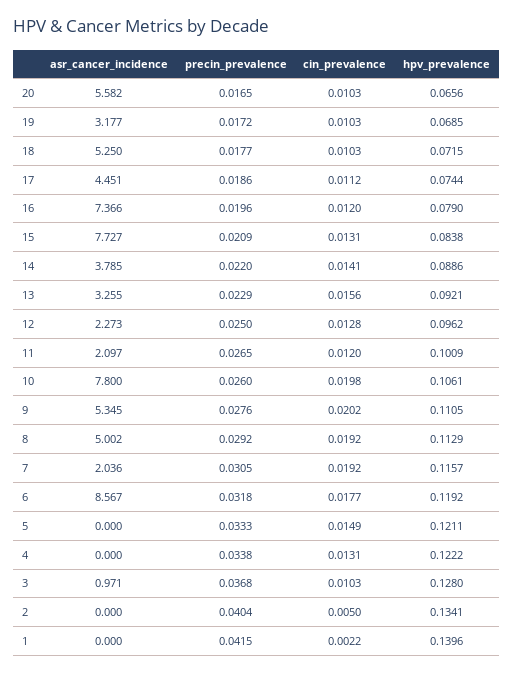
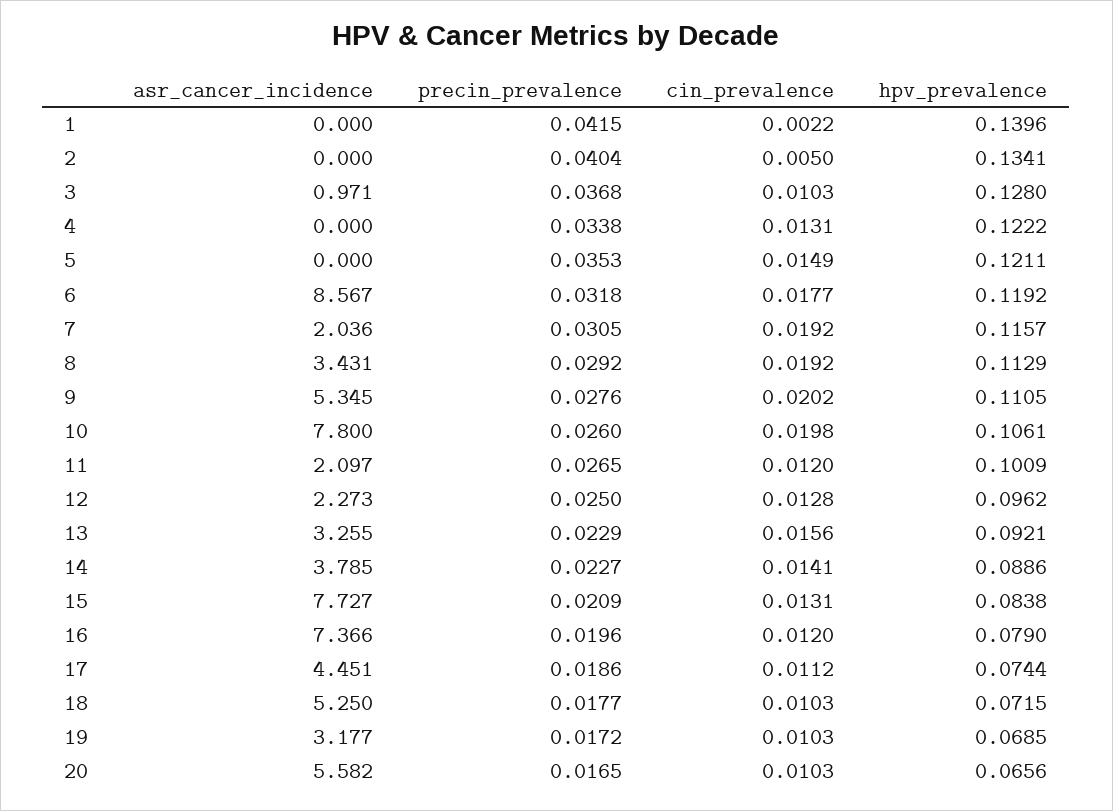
precin_prevalence, 14: 0.022 -> 0.0227
asr_cancer_incidence, 8: 5.002 -> 3.431
precin_prevalence, 5: 0.0333 -> 0.0353

